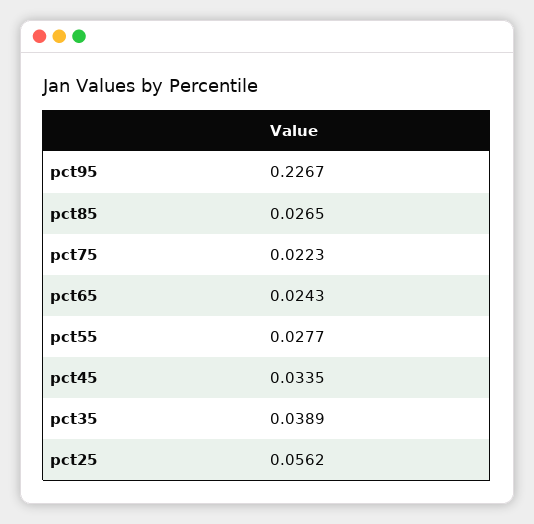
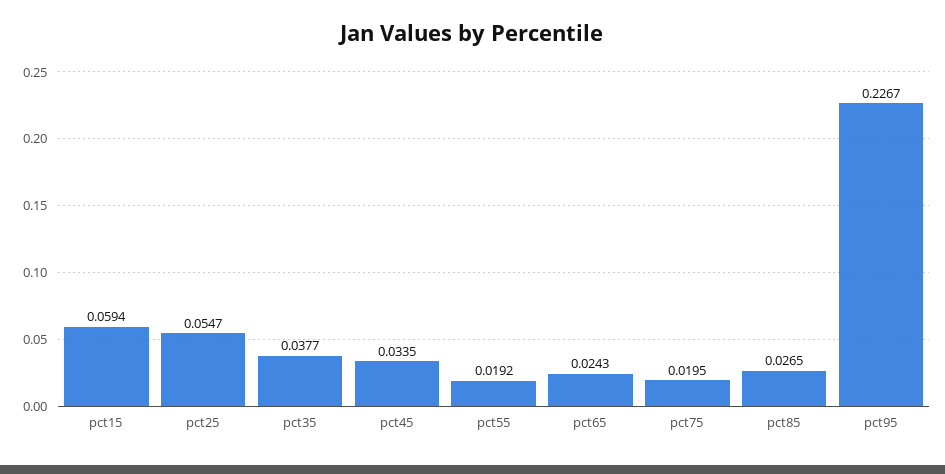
pct75: 0.0223 -> 0.0195
pct55: 0.0277 -> 0.0192
pct35: 0.0389 -> 0.0377
pct25: 0.0562 -> 0.0547
pct15: none -> 0.0594

